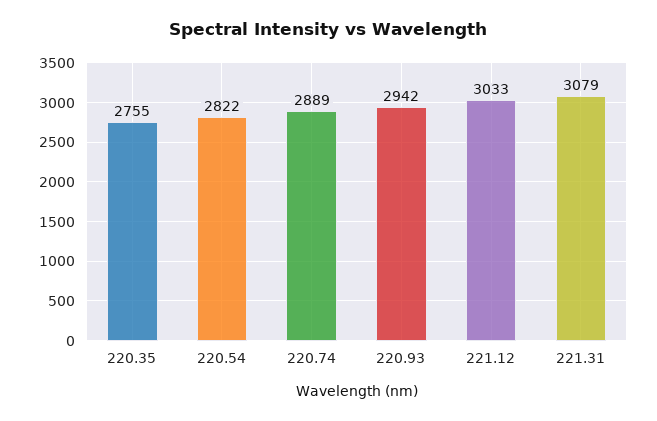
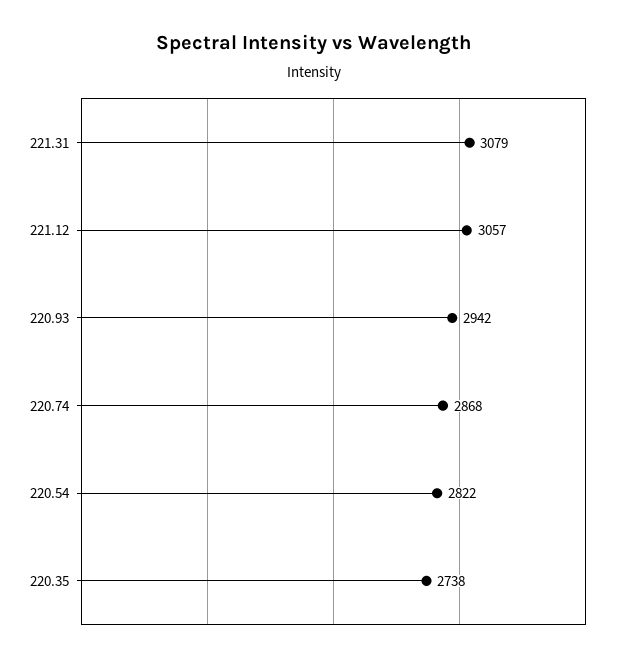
220.35: 2755 -> 2738
220.74: 2889 -> 2868
221.12: 3033 -> 3057

